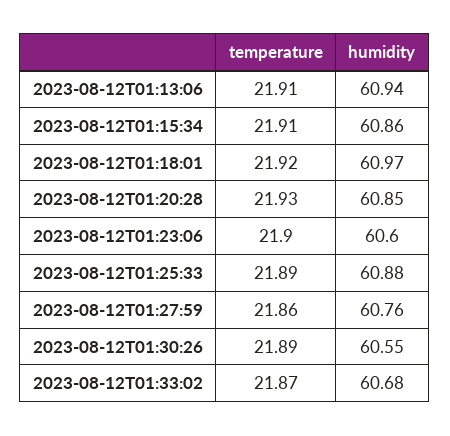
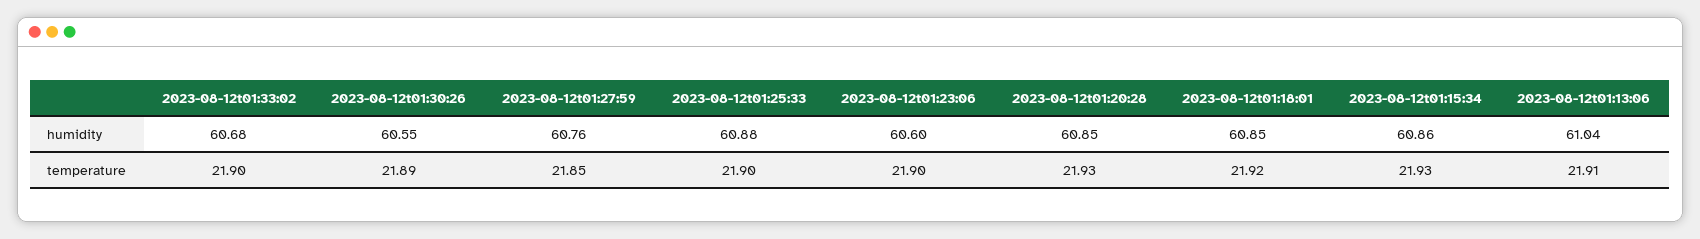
humidity, 2023-08-12T01:13:06: 60.94 -> 61.04
temperature, 2023-08-12T01:15:34: 21.91 -> 21.93
humidity, 2023-08-12T01:18:01: 60.97 -> 60.85
temperature, 2023-08-12T01:25:33: 21.89 -> 21.9
temperature, 2023-08-12T01:27:59: 21.86 -> 21.85
temperature, 2023-08-12T01:33:02: 21.87 -> 21.9

